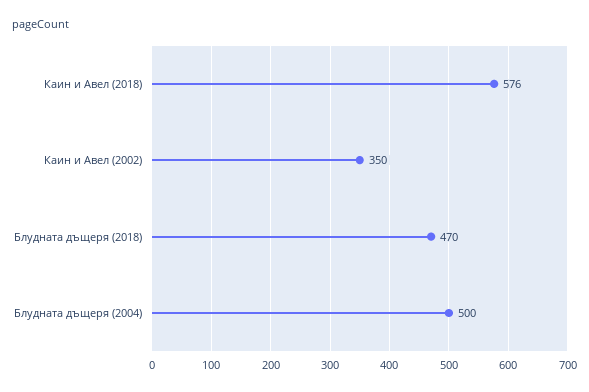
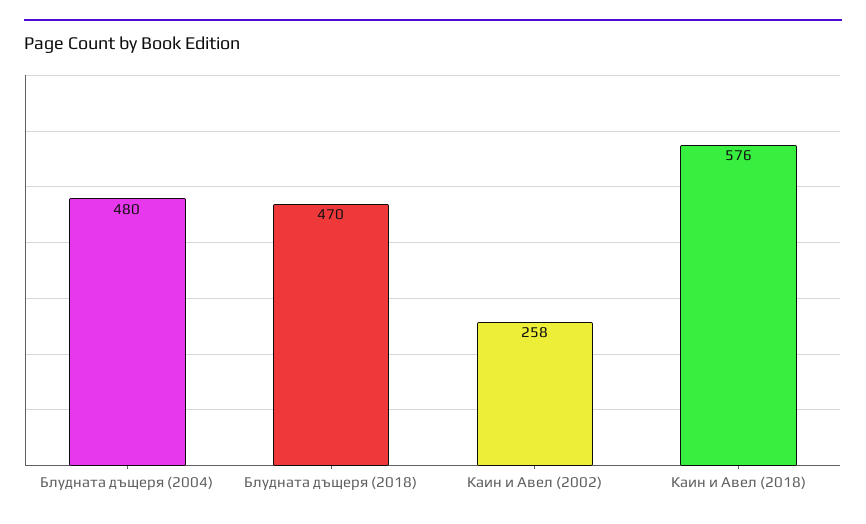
Каин и Авел (2002): 350 -> 258
Блудната дъщеря (2004): 500 -> 480

